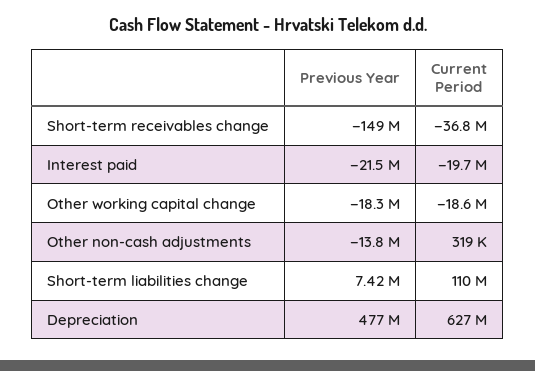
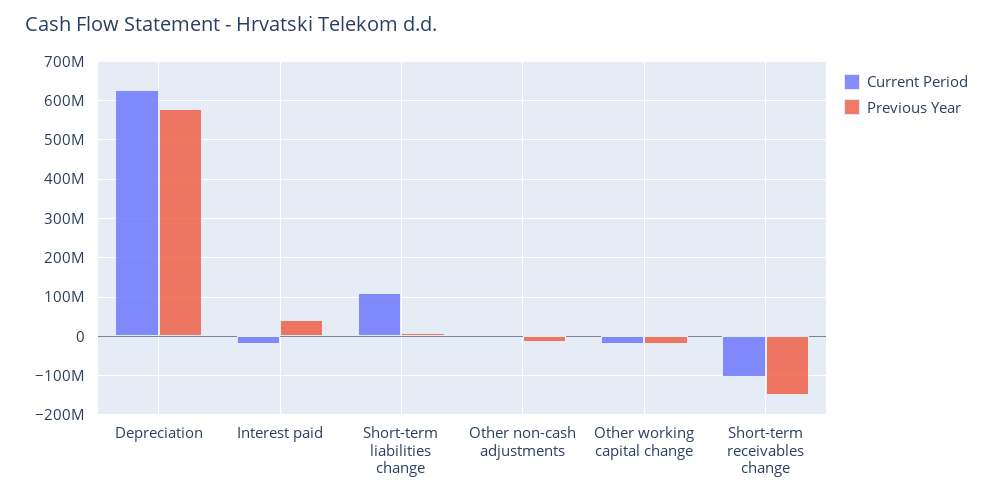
Current Period, Short-term receivables change: -36800000 -> -100000000
Previous Year, Interest paid: -21500000 -> 40000000
Previous Year, Depreciation: 477000000 -> 580000000

